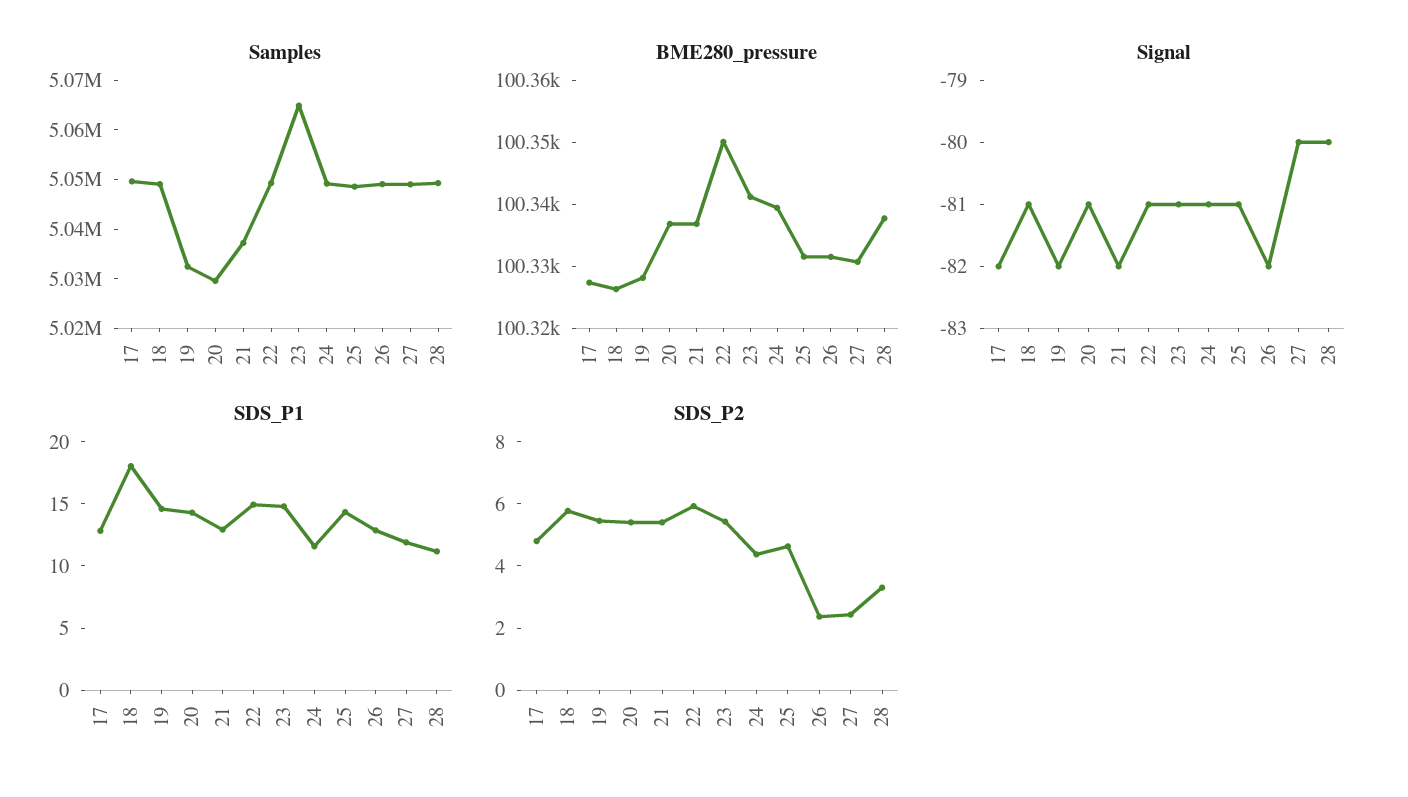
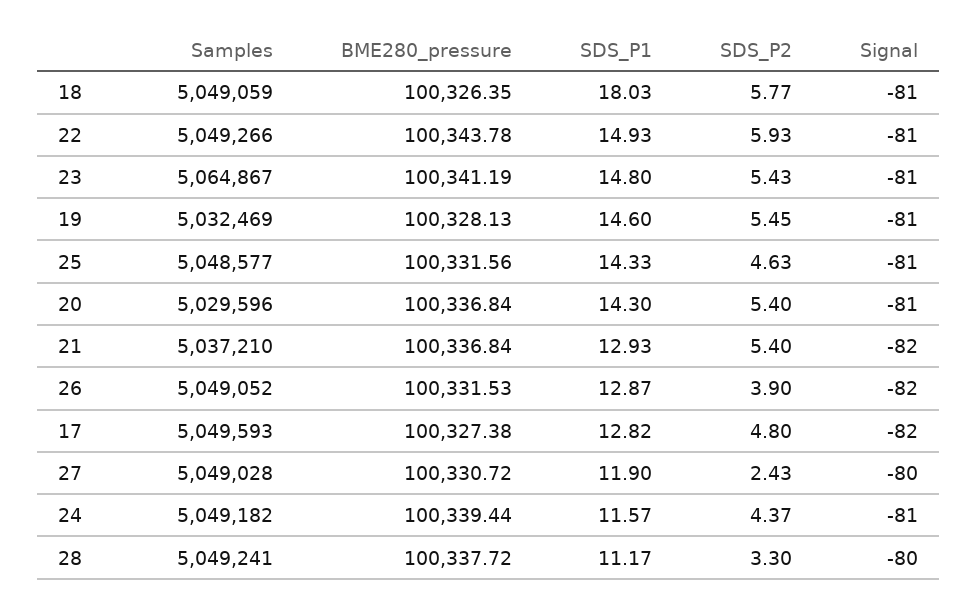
BME280_pressure, 22: 100350 -> 100343.78
Signal, 19: -82 -> -81
SDS_P2, 26: 2.5 -> 3.9

